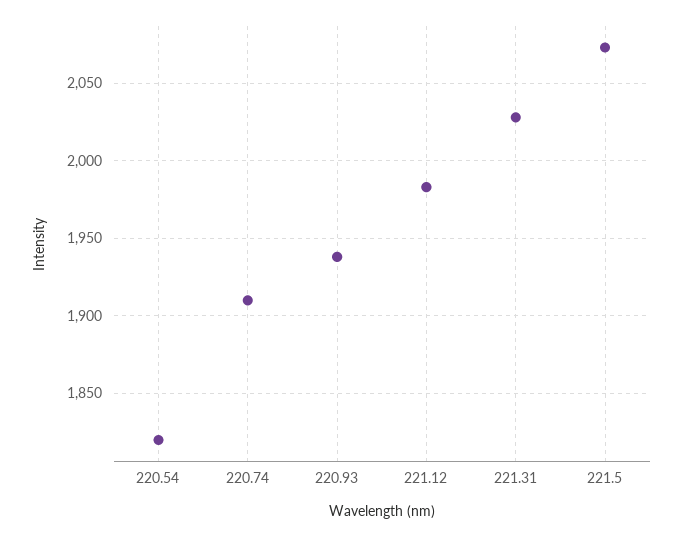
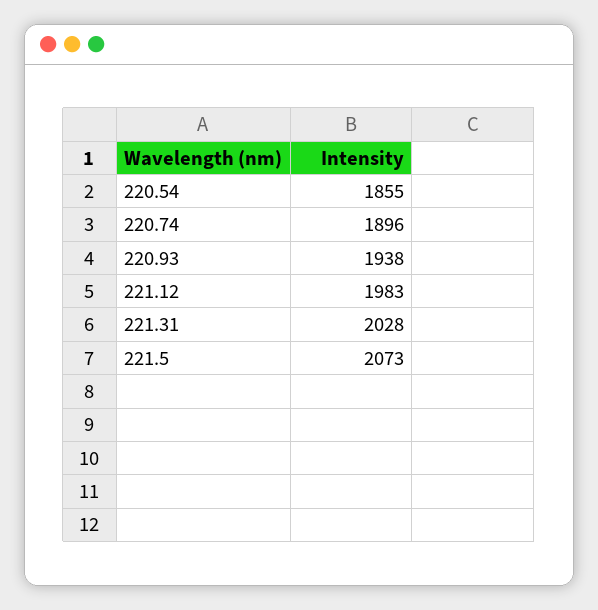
220.54: 1820 -> 1855
220.74: 1910 -> 1896

